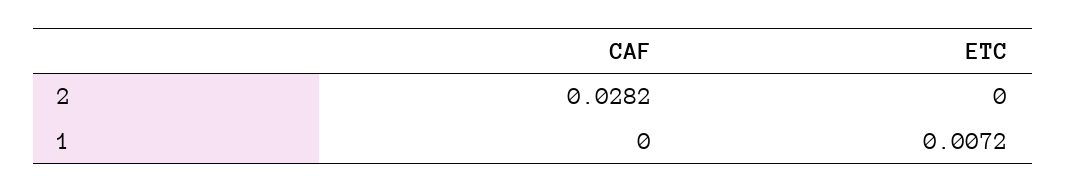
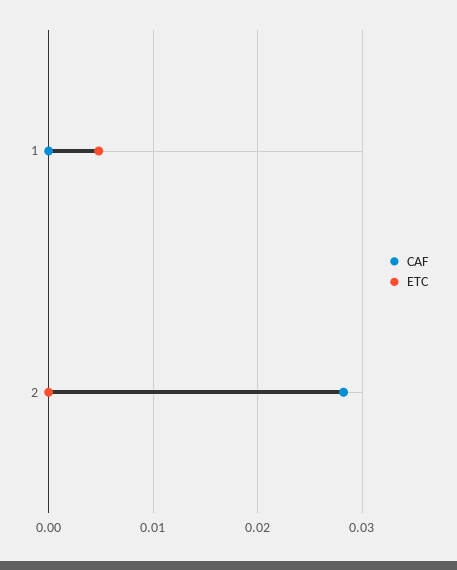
ETC, 1: 0.0072 -> 0.005

